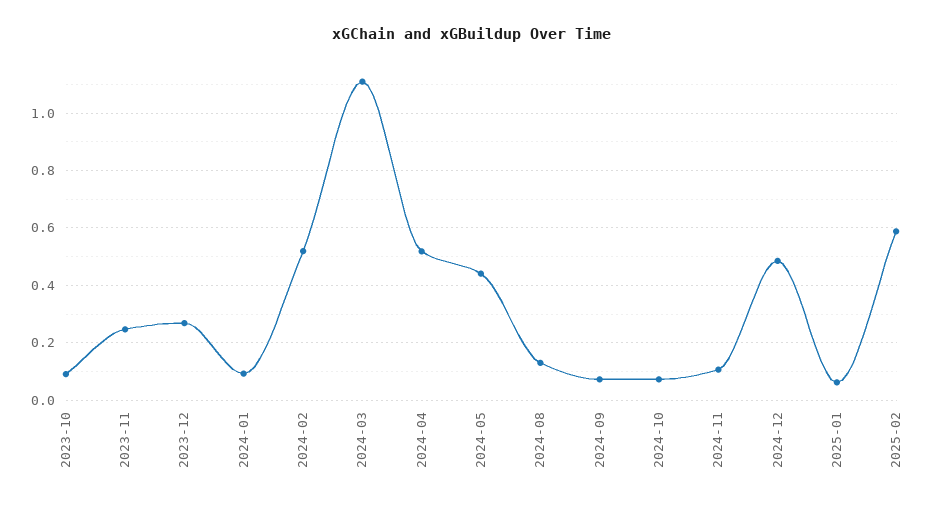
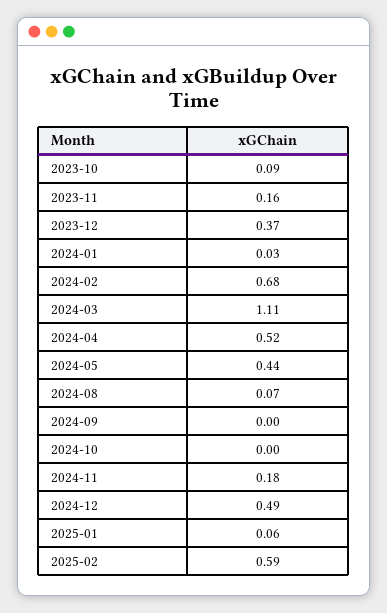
2023-11: 0.25 -> 0.16
2023-12: 0.275 -> 0.37
2024-01: 0.1 -> 0.03
2024-02: 0.525 -> 0.68
2024-08: 0.125 -> 0.07
2024-09: 0.075 -> 0
2024-10: 0.075 -> 0
2024-11: 0.1 -> 0.18

